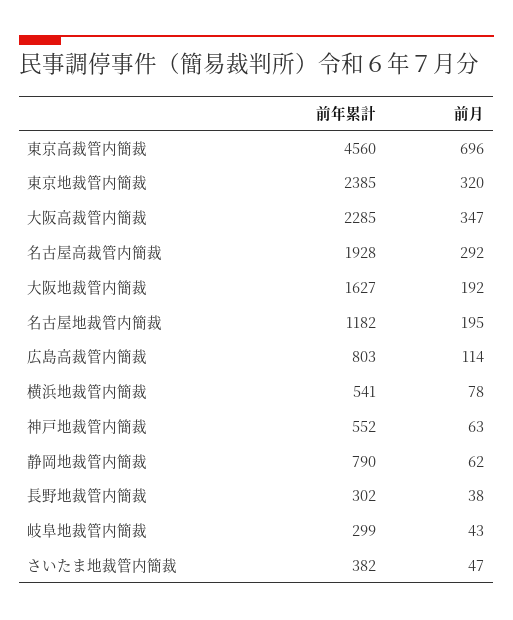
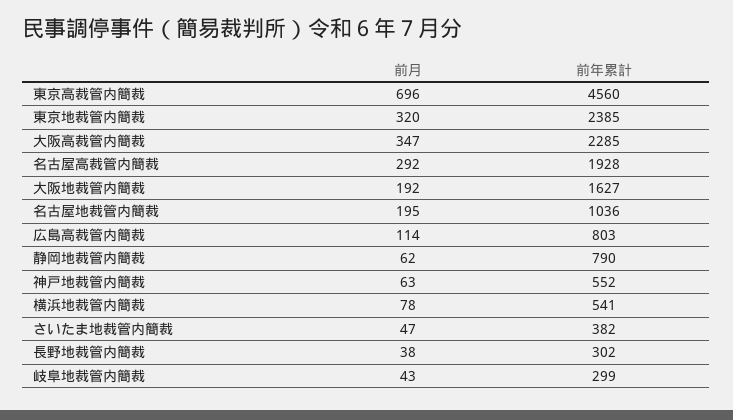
前年累計, 名古屋地裁管内簡裁: 1182 -> 1036

